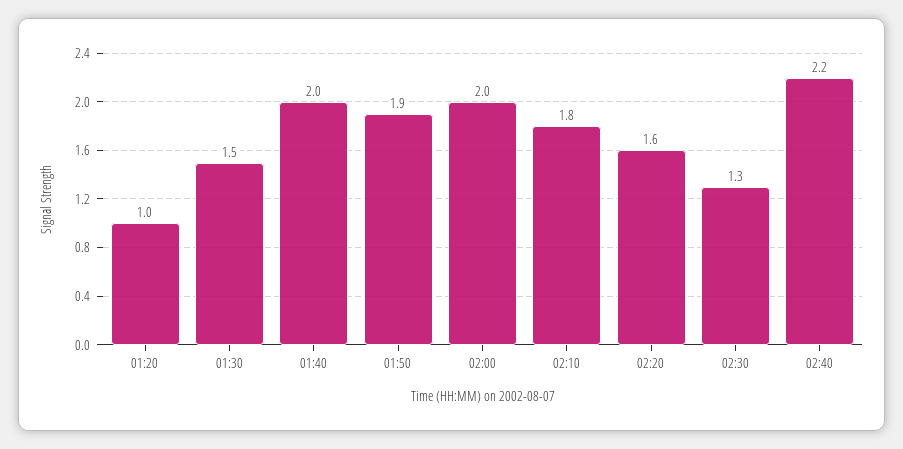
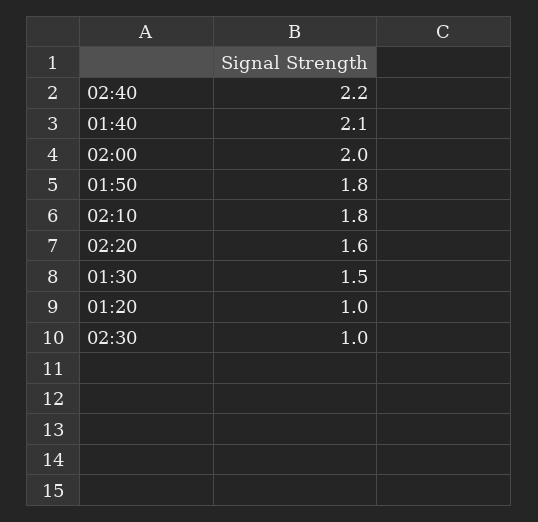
01:40: 2 -> 2.1
01:50: 1.9 -> 1.8
02:30: 1.3 -> 1

